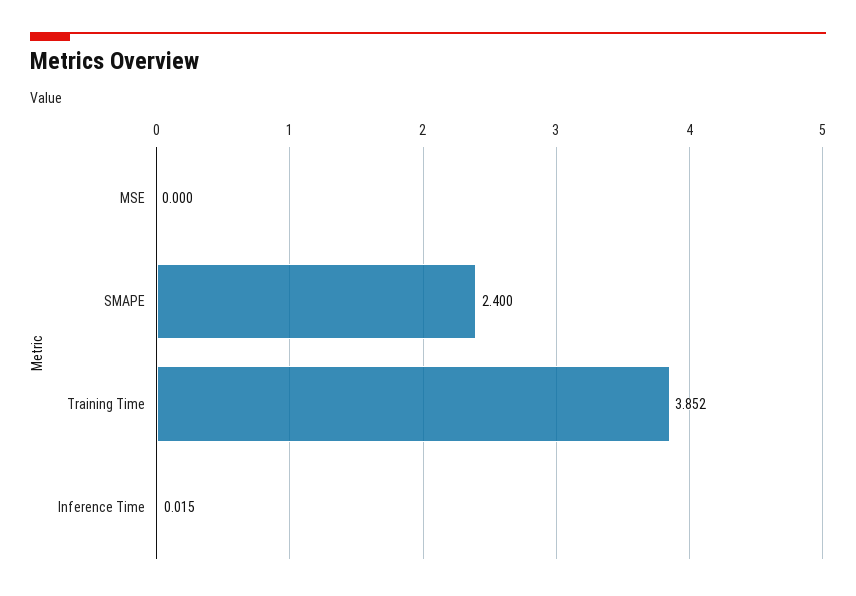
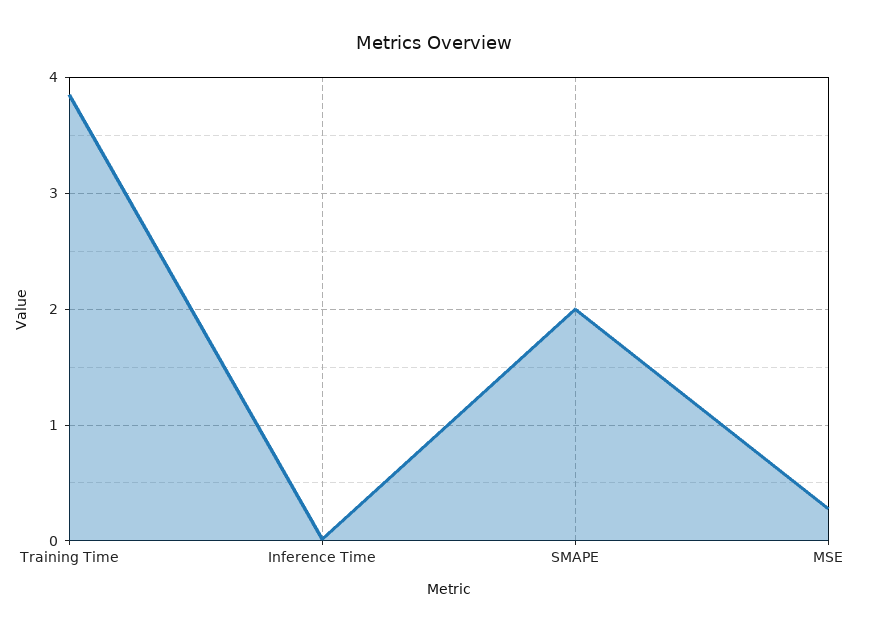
MSE: 0 -> 0.3
SMAPE: 2.4 -> 2

